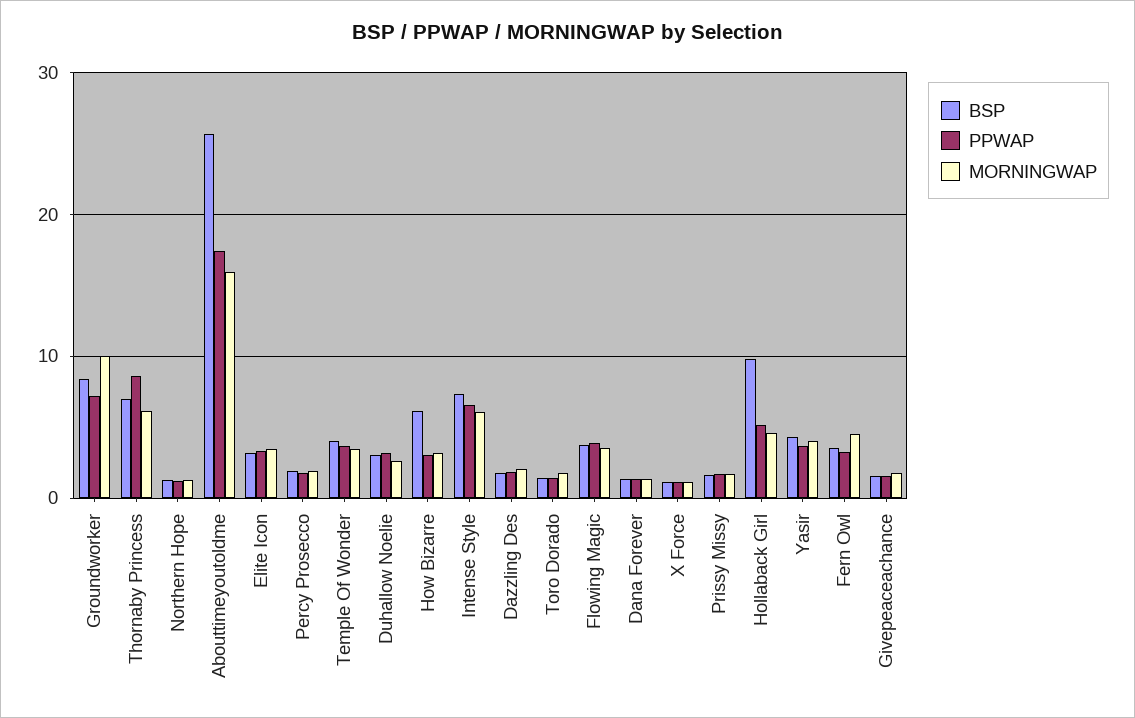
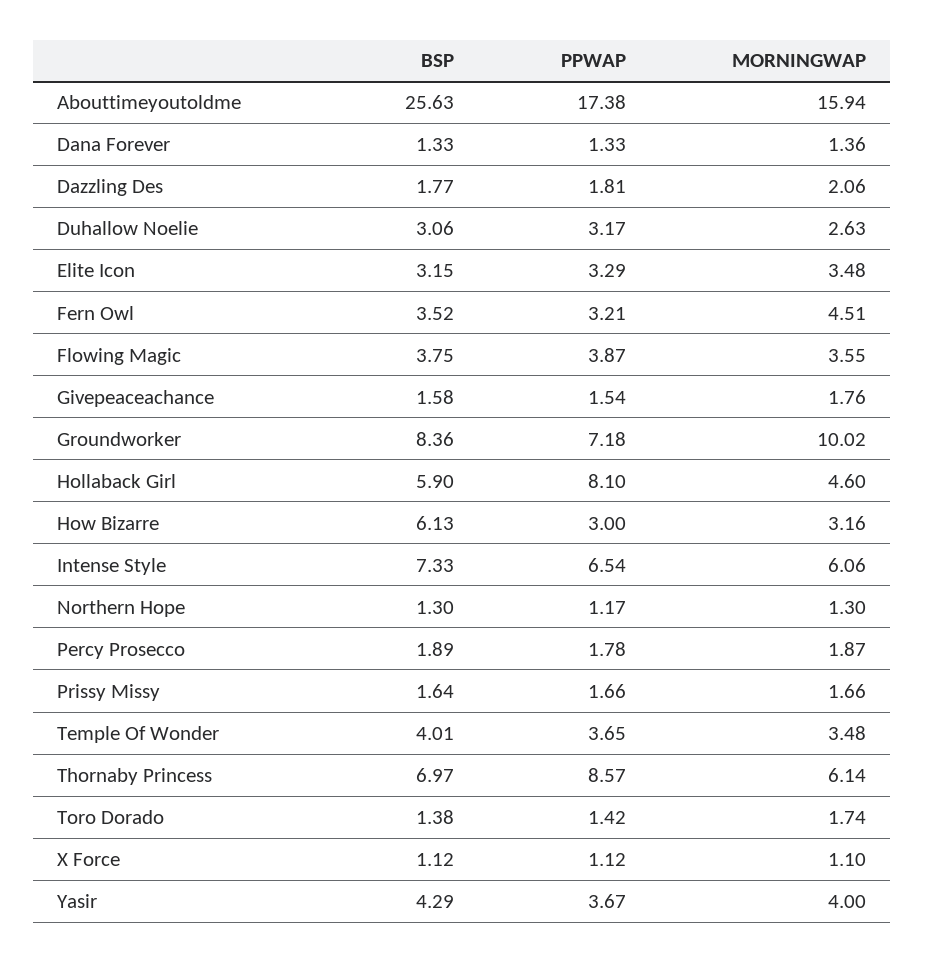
BSP, Hollaback Girl: 10 -> 5.9
PPWAP, Hollaback Girl: 5 -> 8.1

